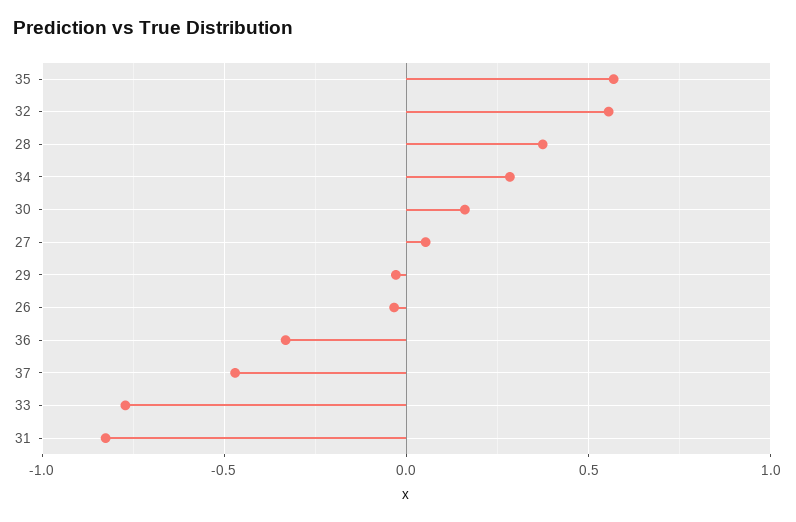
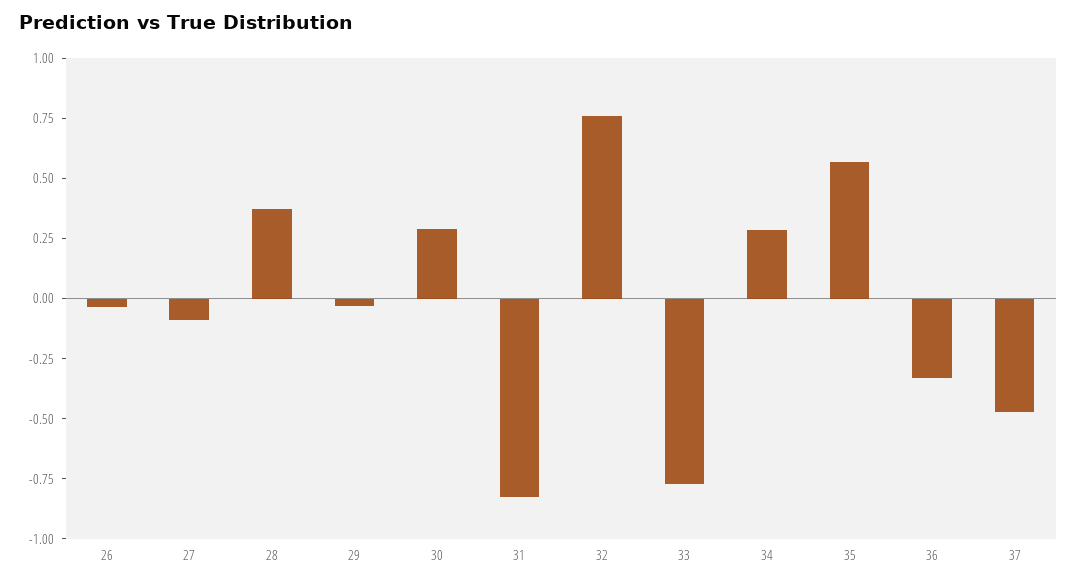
32: 0.55 -> 0.75
30: 0.15 -> 0.3
27: 0.05 -> -0.1

